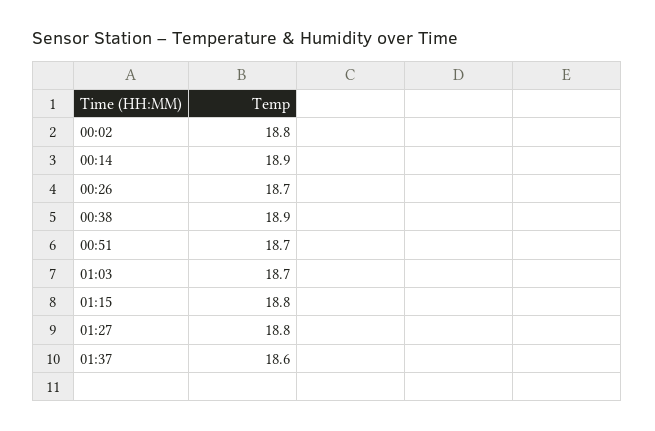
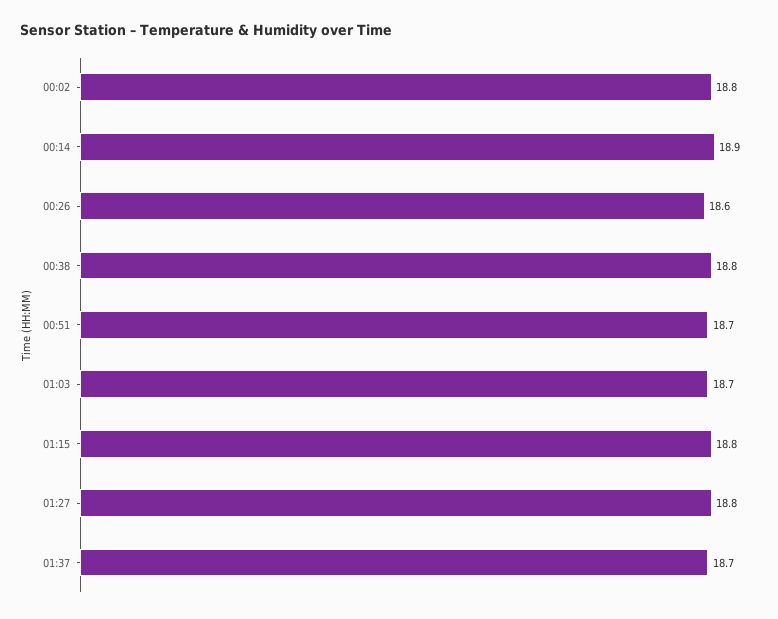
00:26: 18.7 -> 18.6
00:38: 18.9 -> 18.8
01:37: 18.6 -> 18.7

